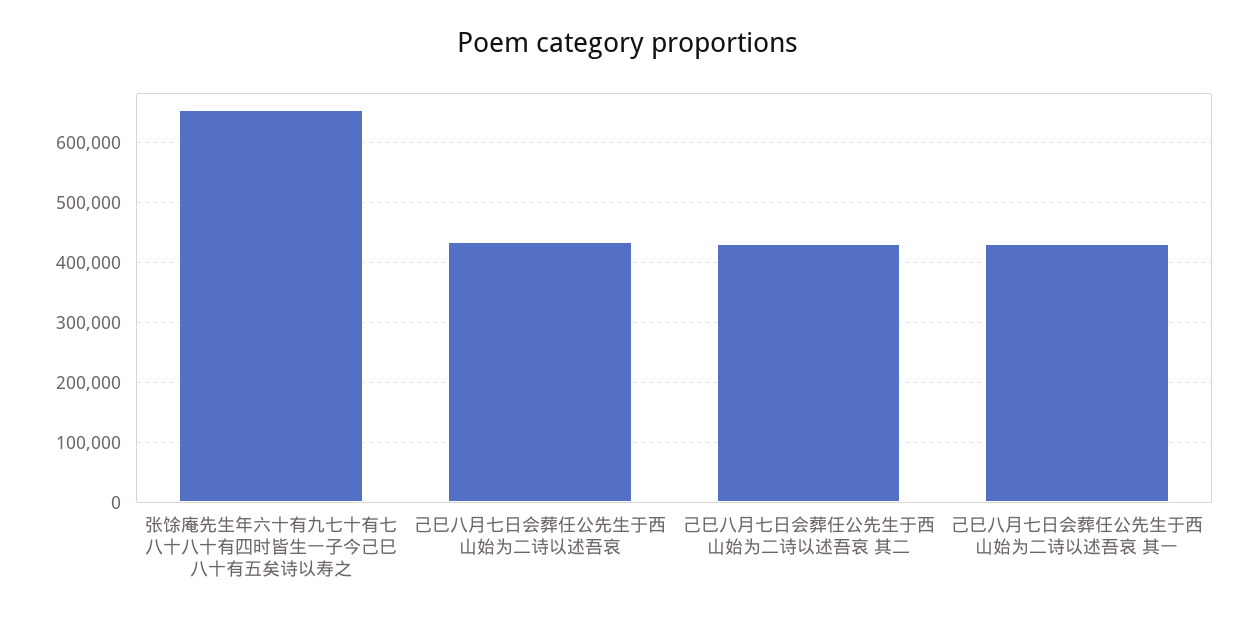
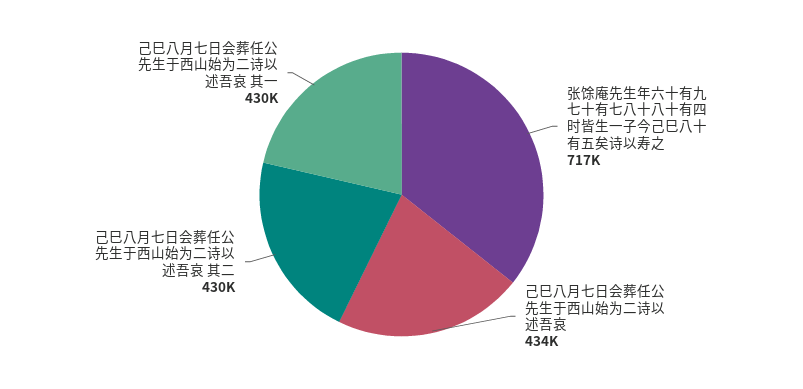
张馀庵先生年六十有九七十有七八十八十有四时皆生一子今己巳八十有五矣诗以寿之: 660000 -> 717000

